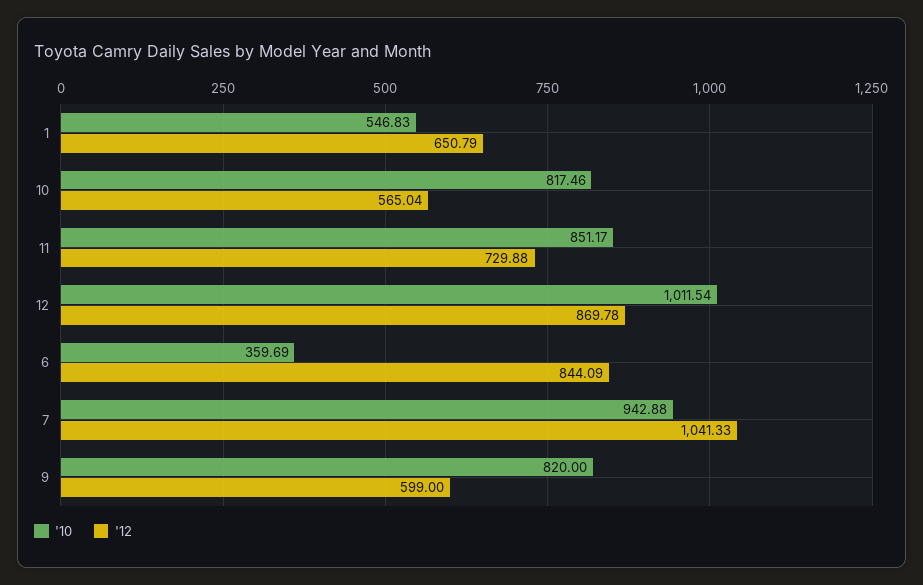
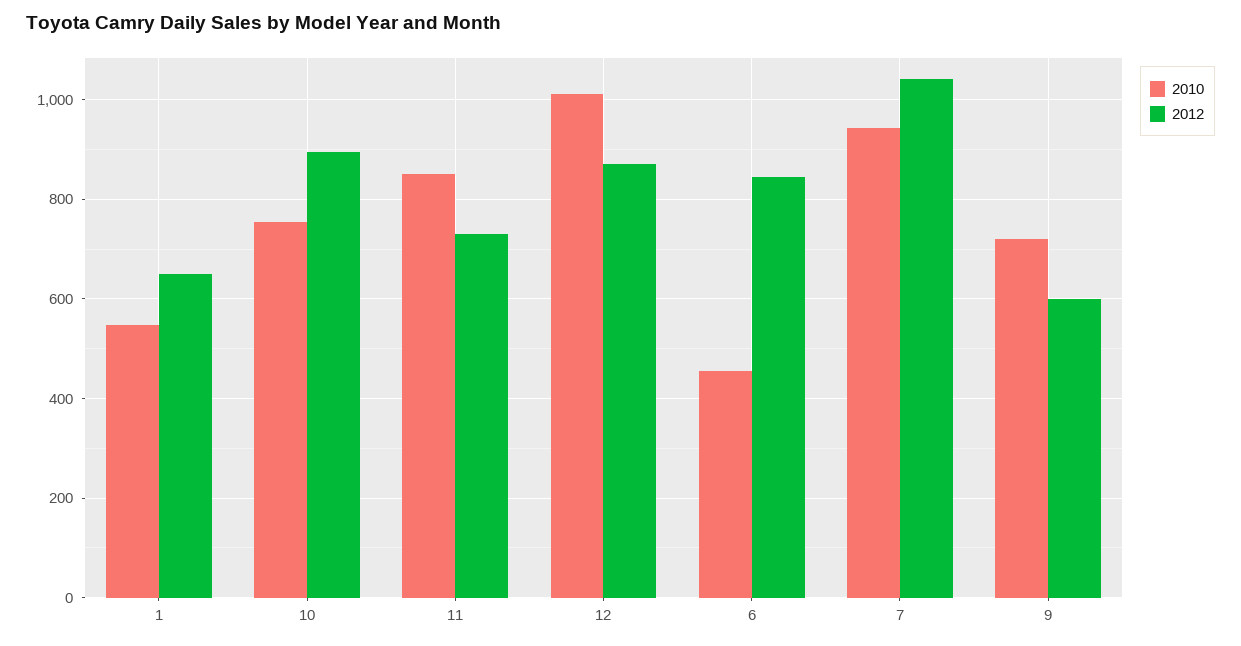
'10, 10: 817.46 -> 760
'12, 10: 565.04 -> 900
'10, 6: 359.69 -> 460
'10, 9: 820 -> 720

